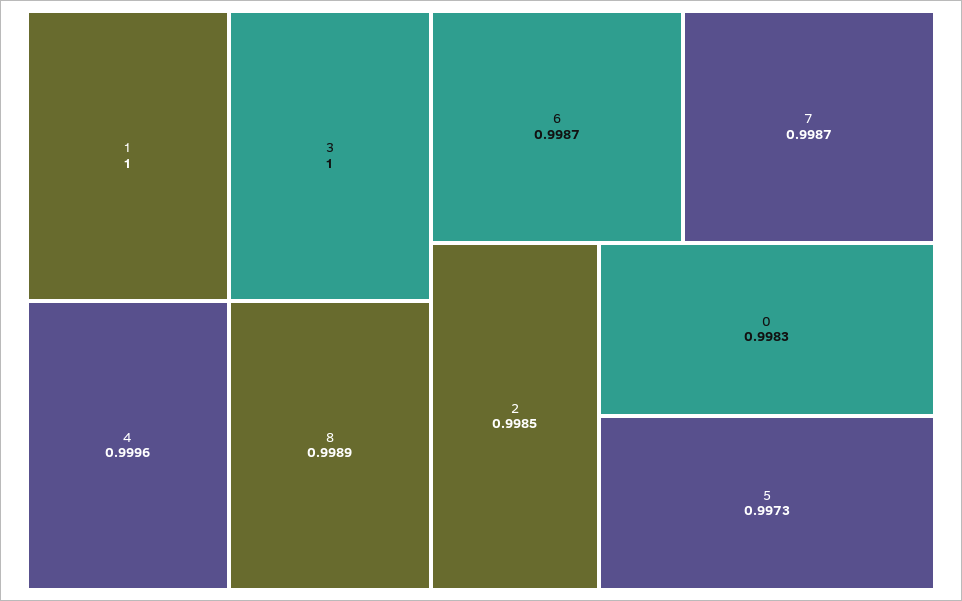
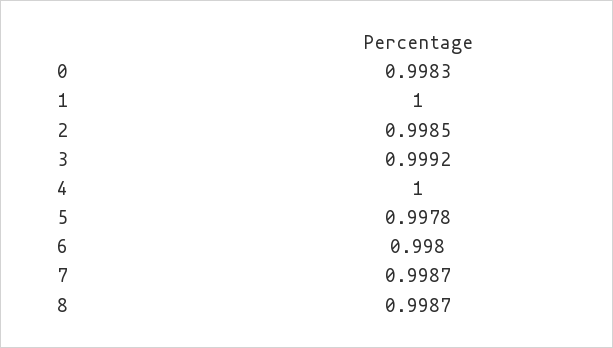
3: 1 -> 0.9992
4: 0.9996 -> 1
8: 0.9989 -> 0.9987
6: 0.9987 -> 0.998
5: 0.9973 -> 0.9978

